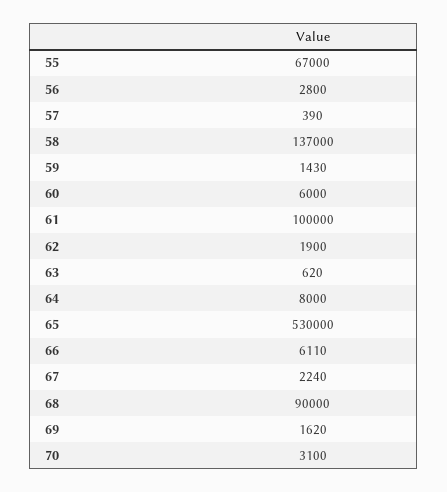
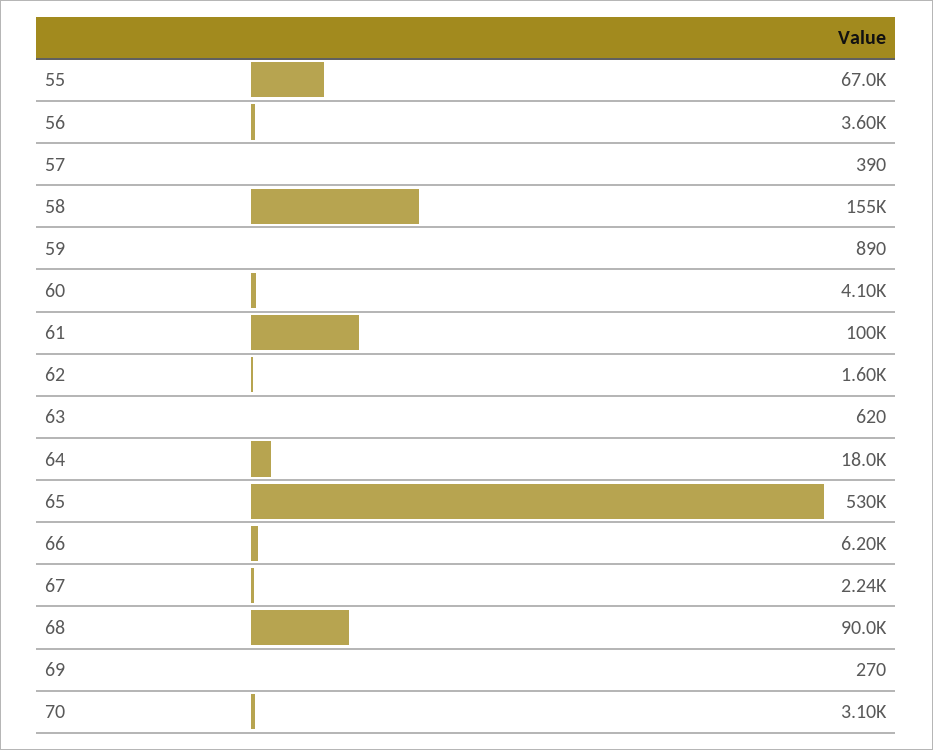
56: 2800 -> 3600
58: 137000 -> 155000
59: 1430 -> 890
60: 6000 -> 4100
62: 1900 -> 1600
64: 8000 -> 18000
66: 6110 -> 6200
69: 1620 -> 270

